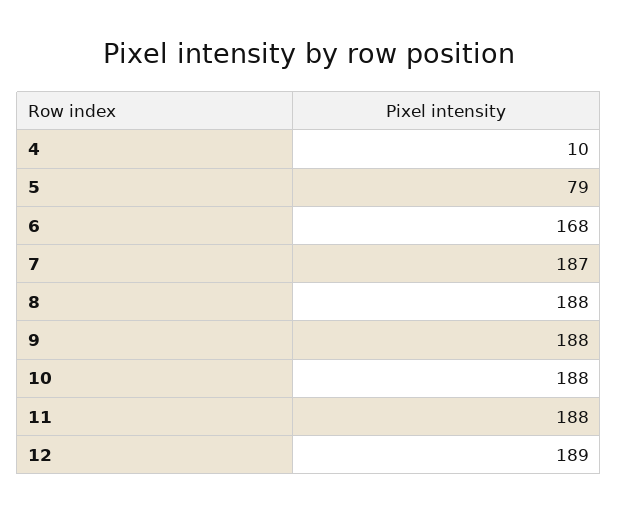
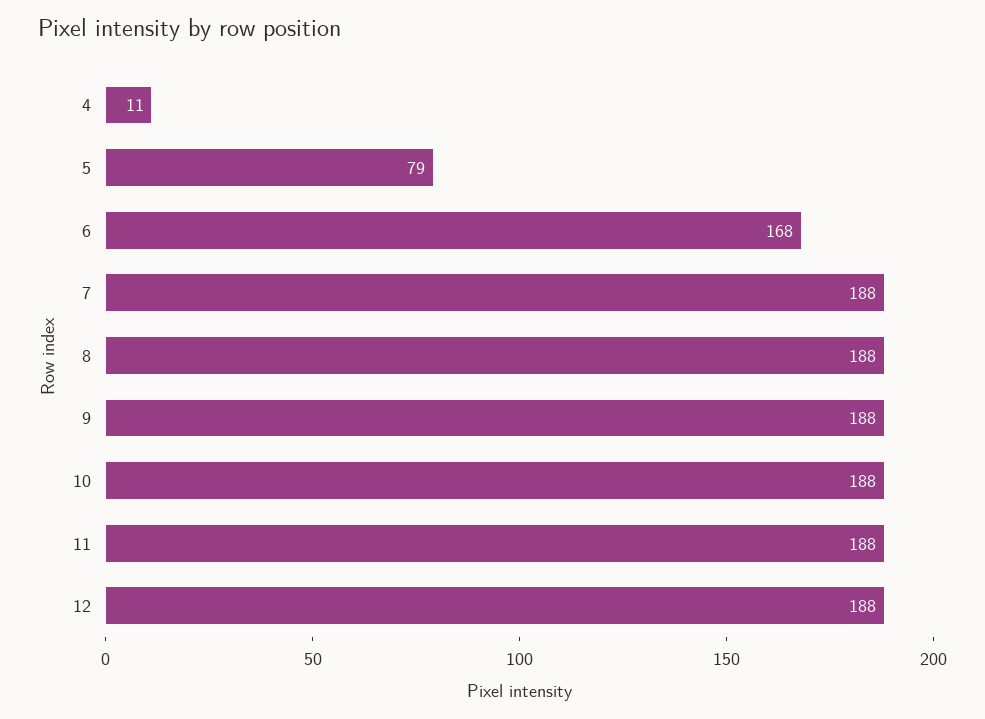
4: 10 -> 11
7: 187 -> 188
12: 189 -> 188

